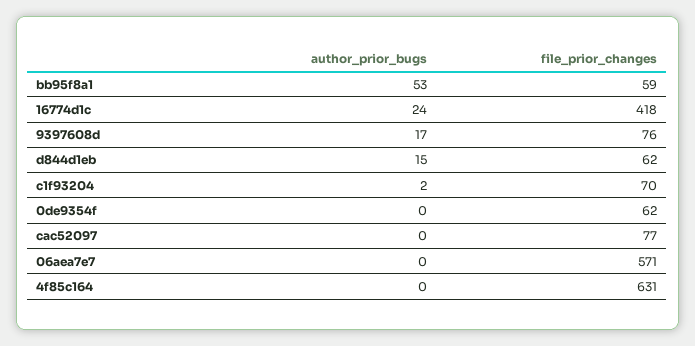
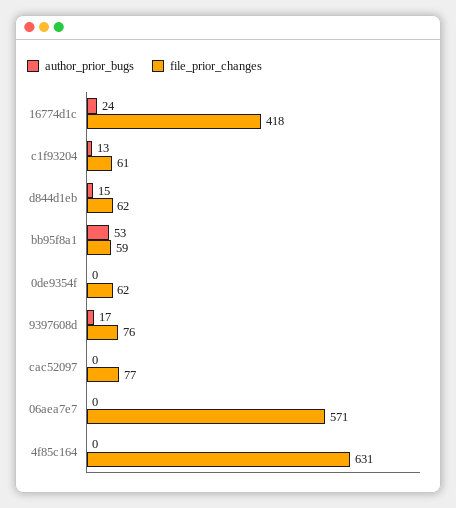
author_prior_bugs, c1f93204: 2 -> 13
file_prior_changes, c1f93204: 70 -> 61

